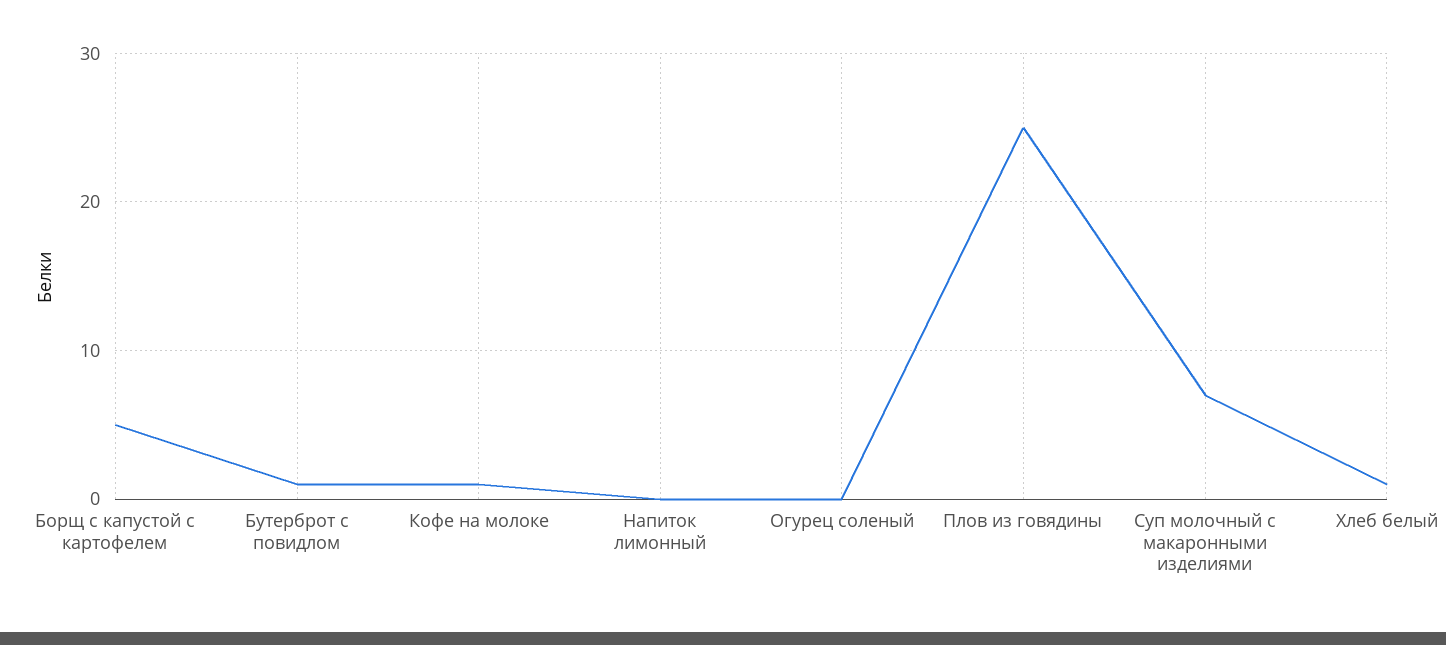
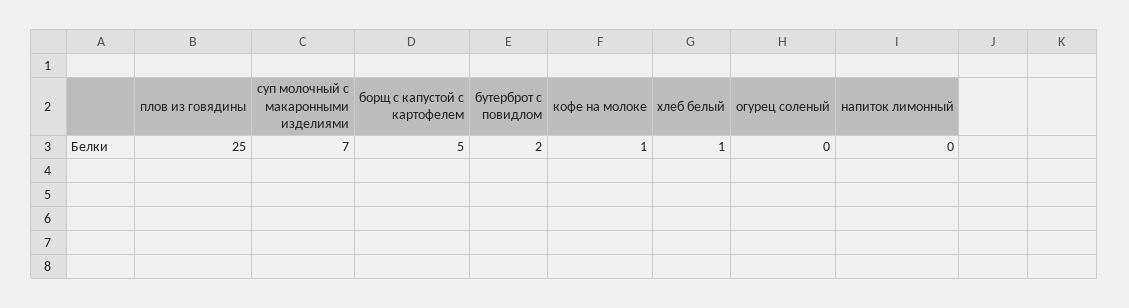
Бутерброт с повидлом: 1 -> 2

